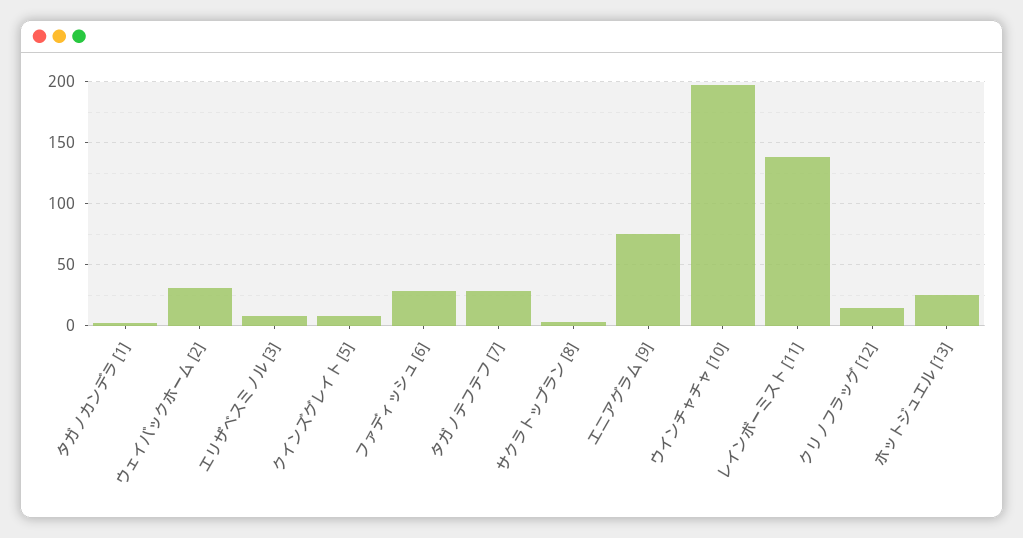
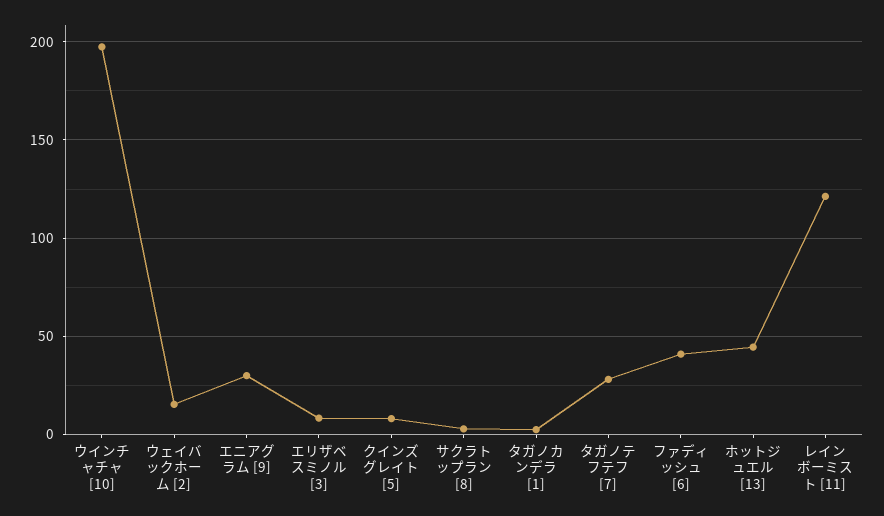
ウェイバックホーム [2]: 30 -> 15
ファディッシュ [6]: 30 -> 40
エニアグラム [9]: 75 -> 30
レインボーミスト [11]: 140 -> 120
クリノフラッグ [12]: 15 -> none
ホットジュエル [13]: 25 -> 45

